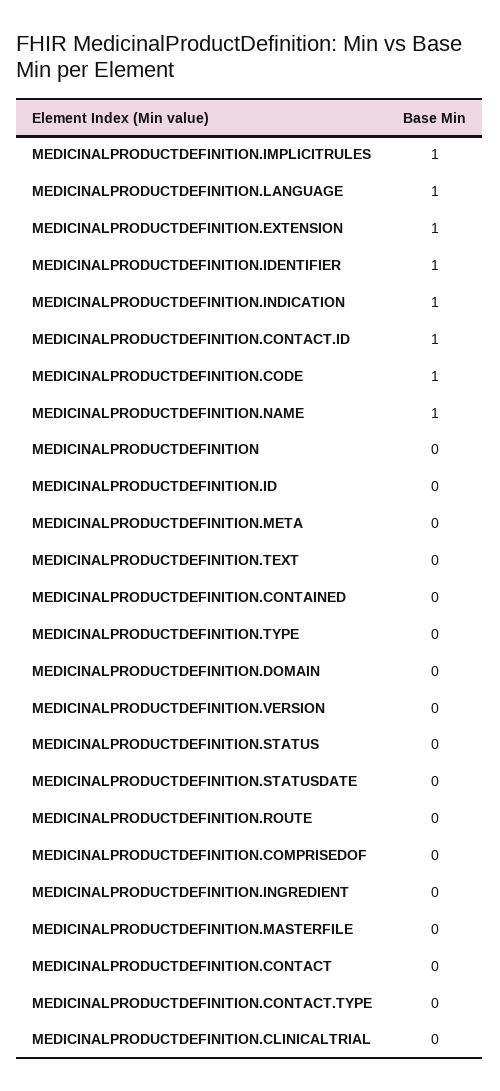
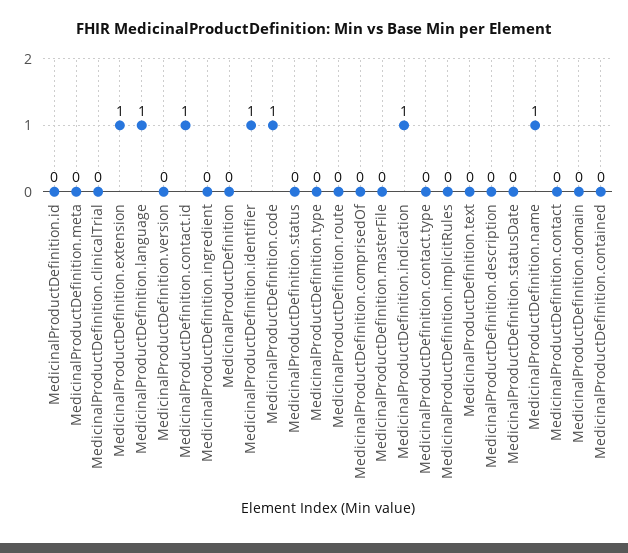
MEDICINALPRODUCTDEFINITION.IMPLICITRULES: 1 -> 0
MedicinalProductDefinition.description: none -> 0

